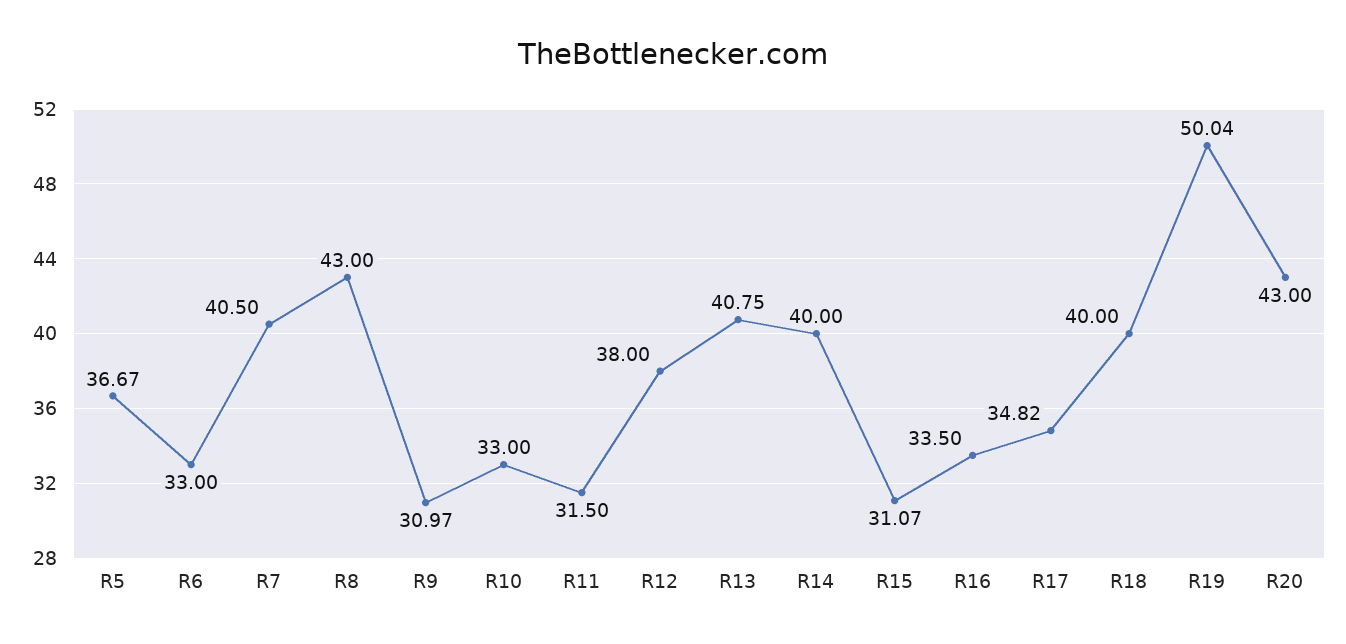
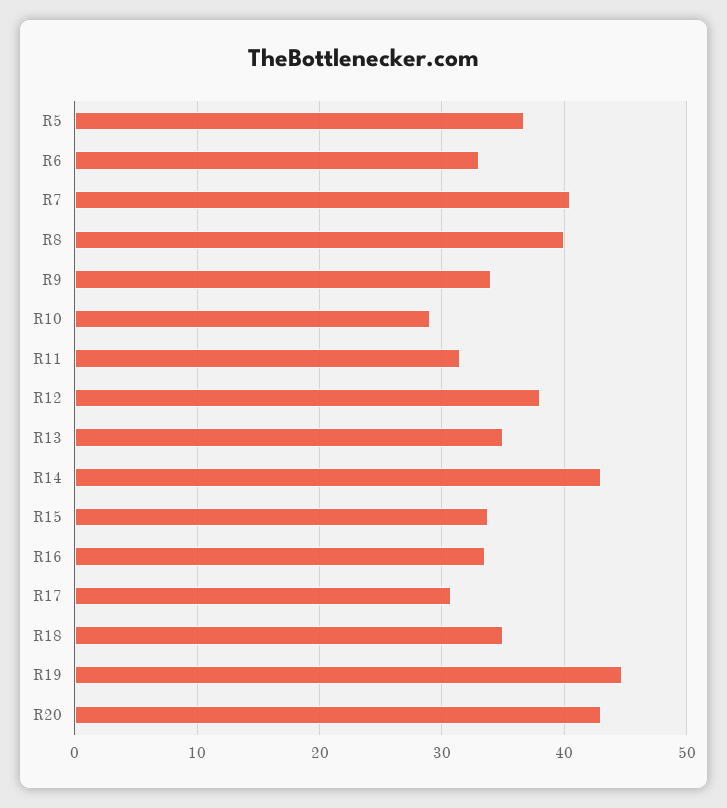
R8: 43 -> 40
R9: 30.97 -> 34
R10: 33 -> 29
R13: 40.75 -> 35
R14: 40 -> 43
R15: 31.07 -> 34
R17: 34.82 -> 31
R18: 40 -> 35
R19: 50.04 -> 45

